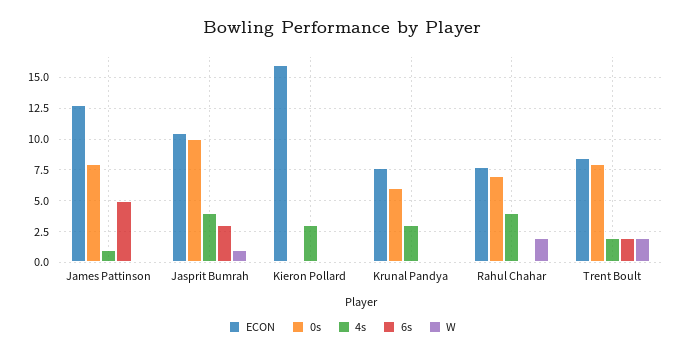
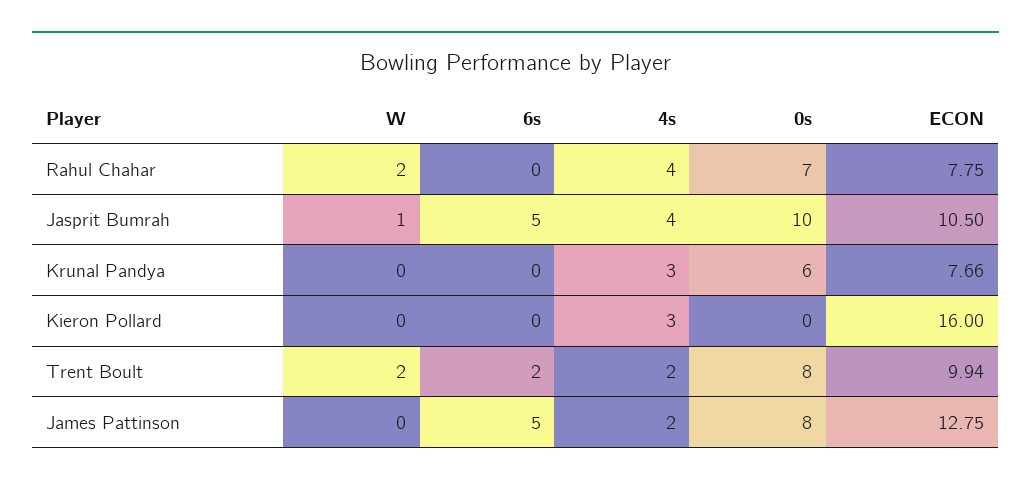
4s, James Pattinson: 1 -> 2
6s, Jasprit Bumrah: 3 -> 5
ECON, Trent Boult: 8.5 -> 9.94

